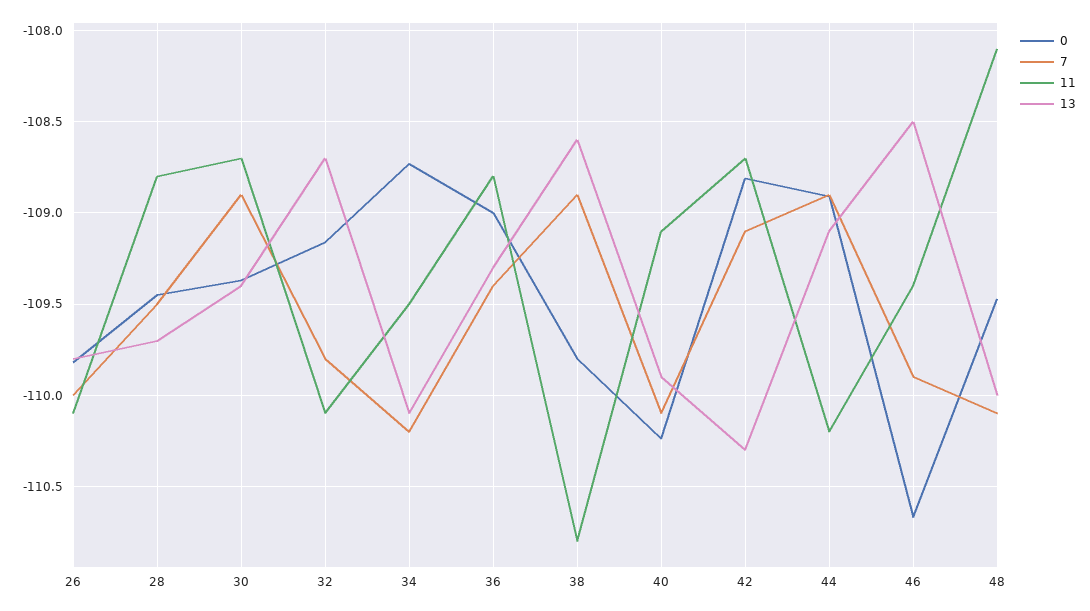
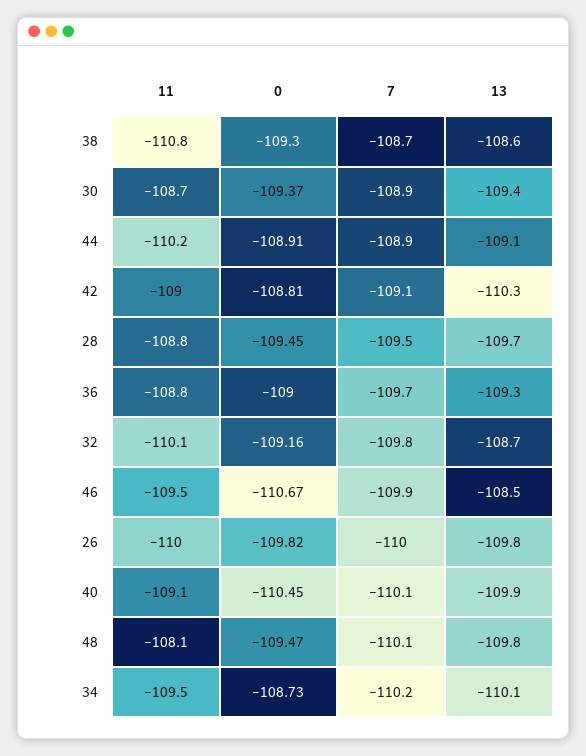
11, 26: -110.1 -> -110
7, 36: -109.4 -> -109.7
0, 38: -109.8 -> -109.3
7, 38: -108.9 -> -108.7
0, 40: -110.25 -> -110.45
11, 42: -108.7 -> -109
11, 46: -109.4 -> -109.5
13, 48: -110 -> -109.8

